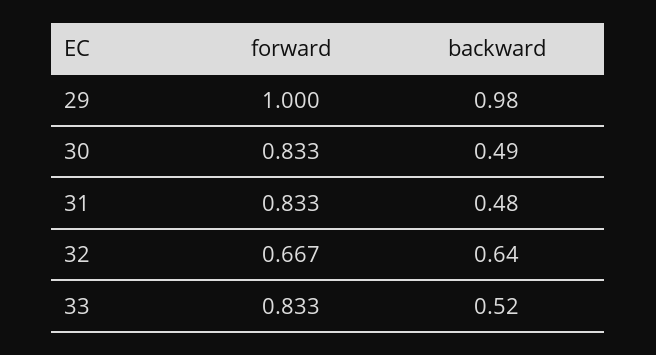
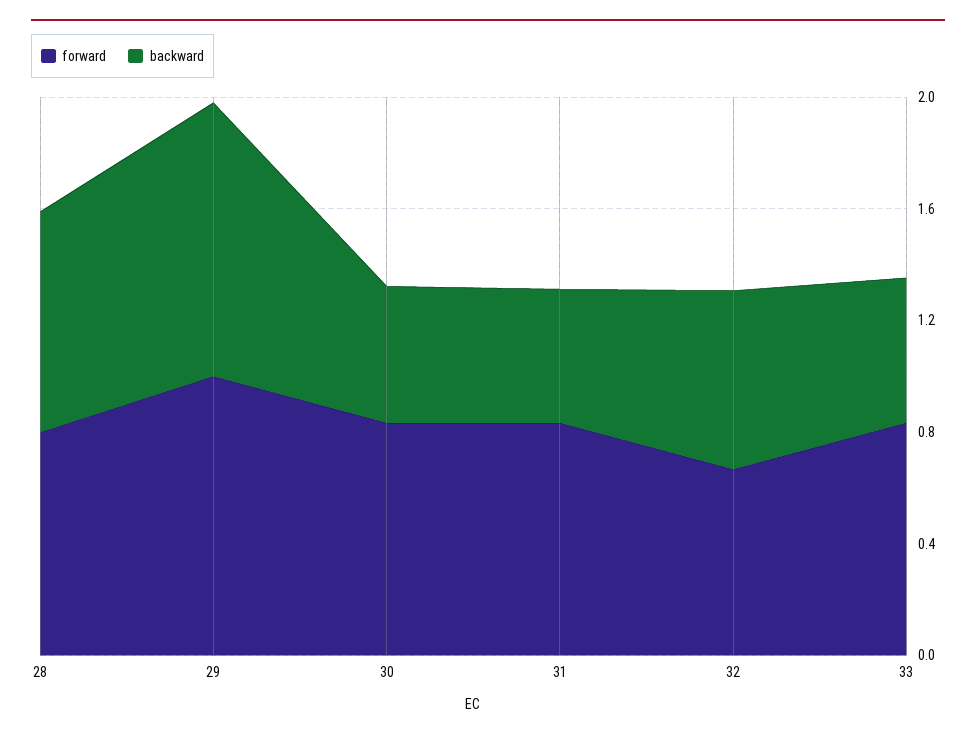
forward, 28: none -> 0.8
backward, 28: none -> 0.8

